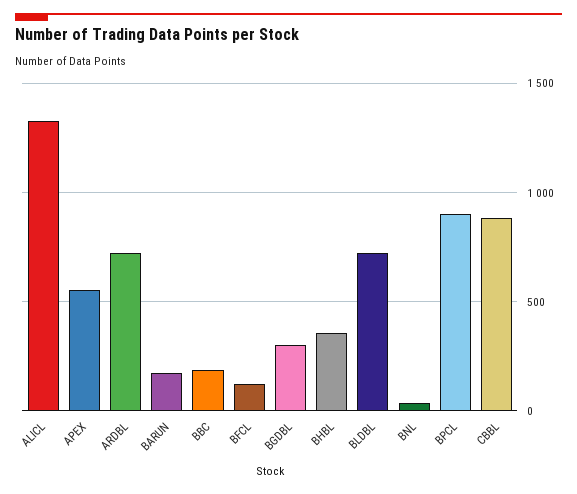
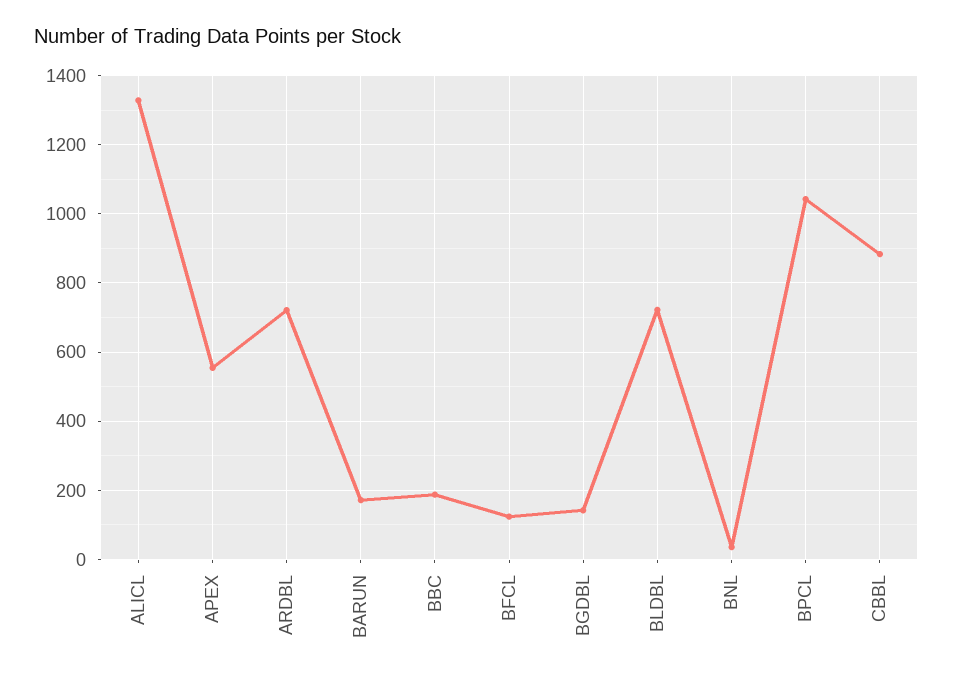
BGDBL: 300 -> 140
BHBL: 350 -> none
BPCL: 900 -> 1040

